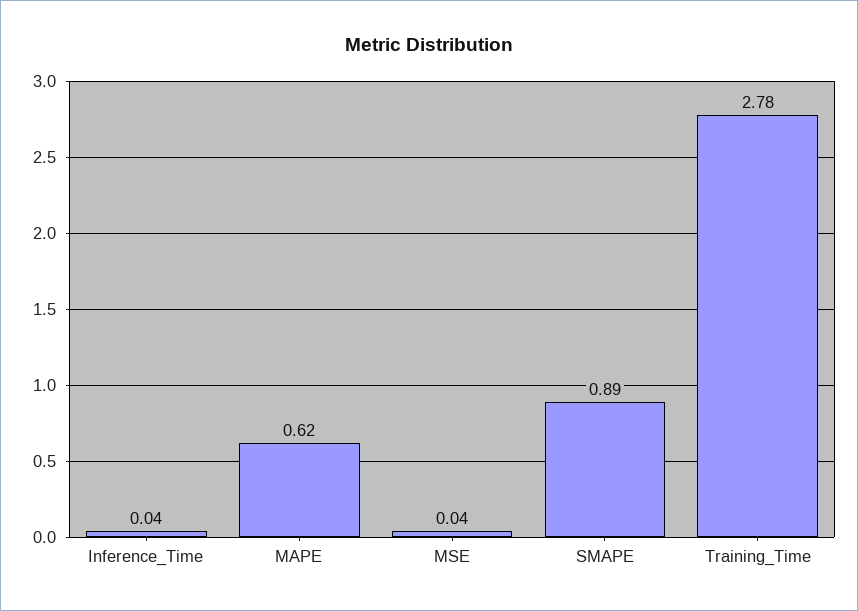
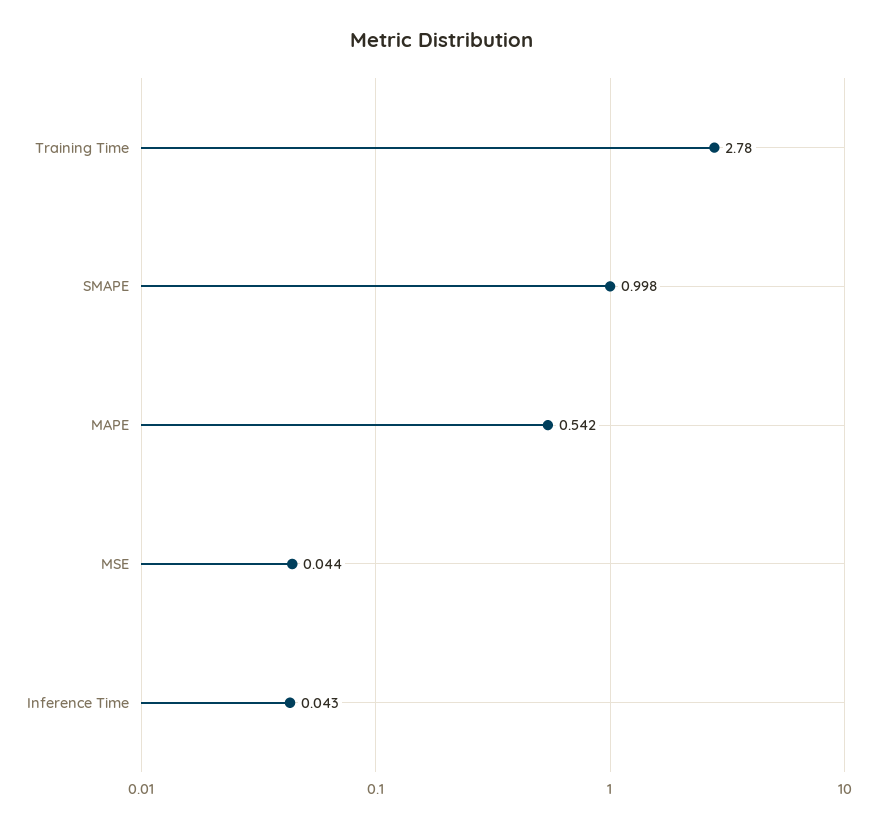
MAPE: 0.62 -> 0.542
SMAPE: 0.89 -> 0.998

